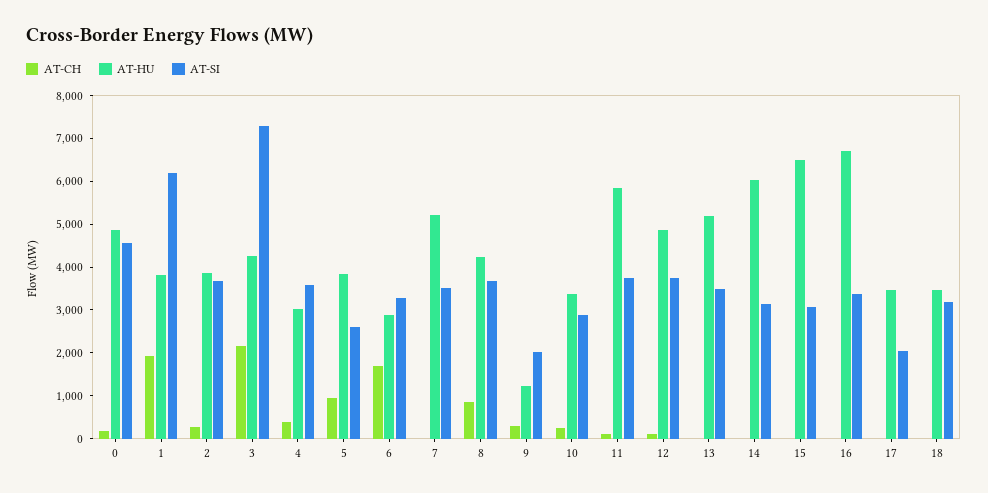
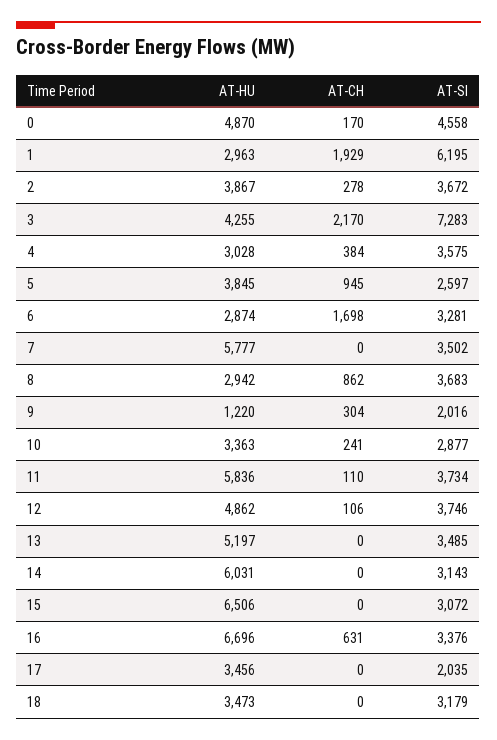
AT-HU, 1: 3800 -> 2963
AT-HU, 7: 5200 -> 5777
AT-HU, 8: 4200 -> 2942
AT-CH, 16: 0 -> 631

